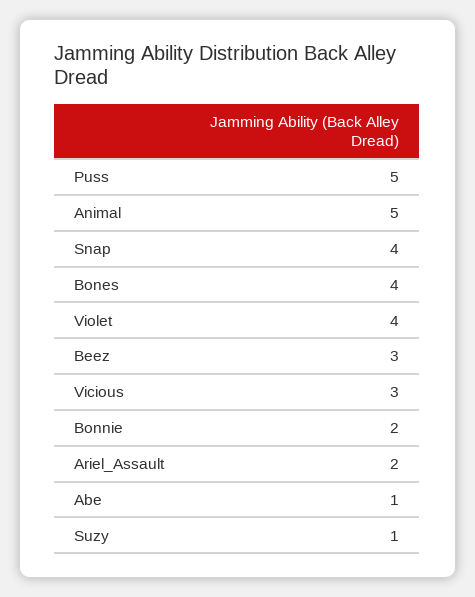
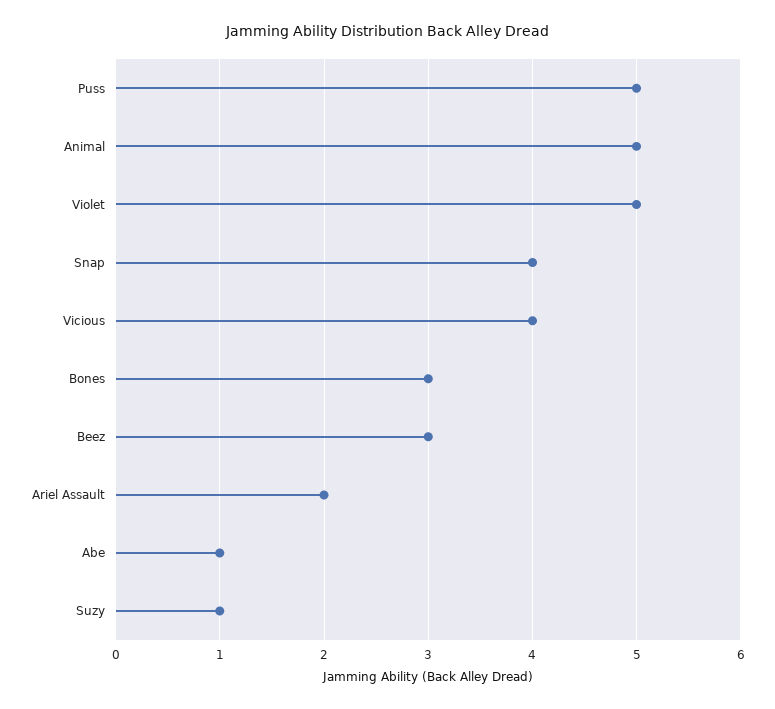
Bones: 4 -> 3
Violet: 4 -> 5
Vicious: 3 -> 4
Bonnie: 2 -> none

